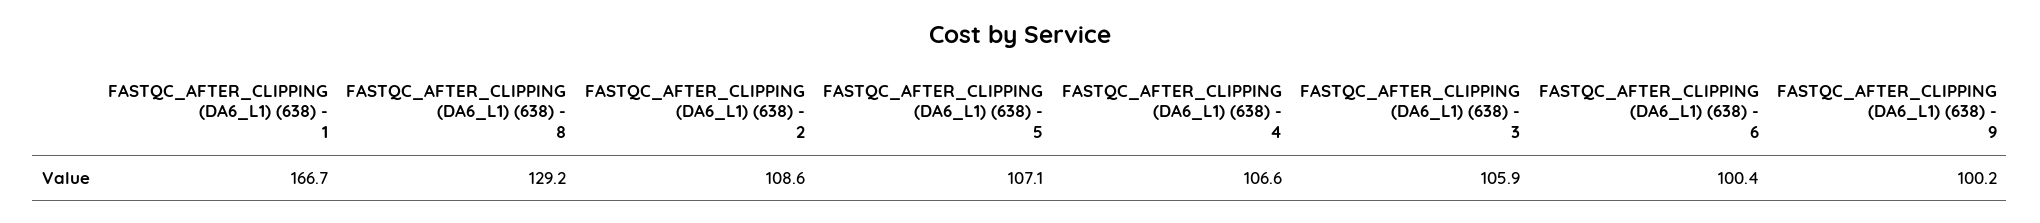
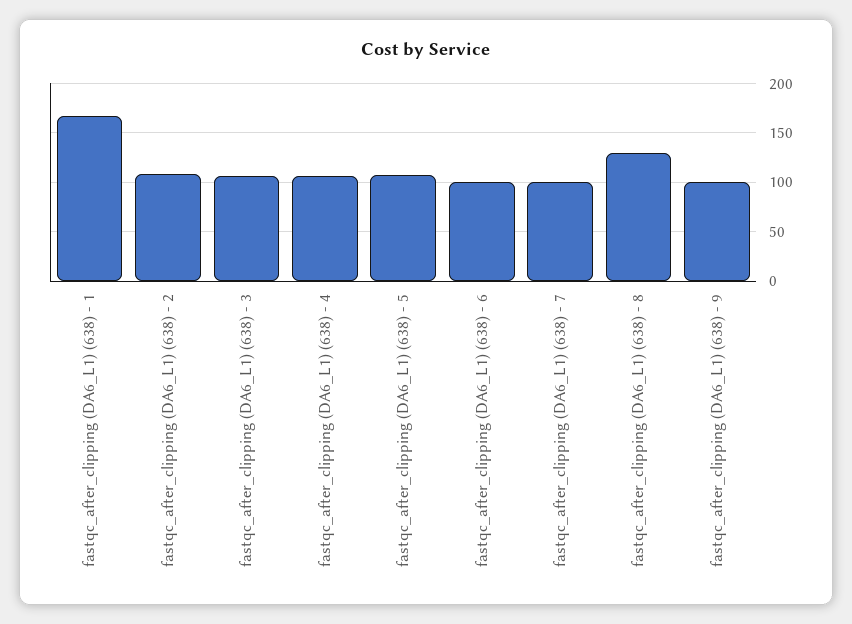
fastqc_after_clipping (DA6_L1) (638) - 7: none -> 100

